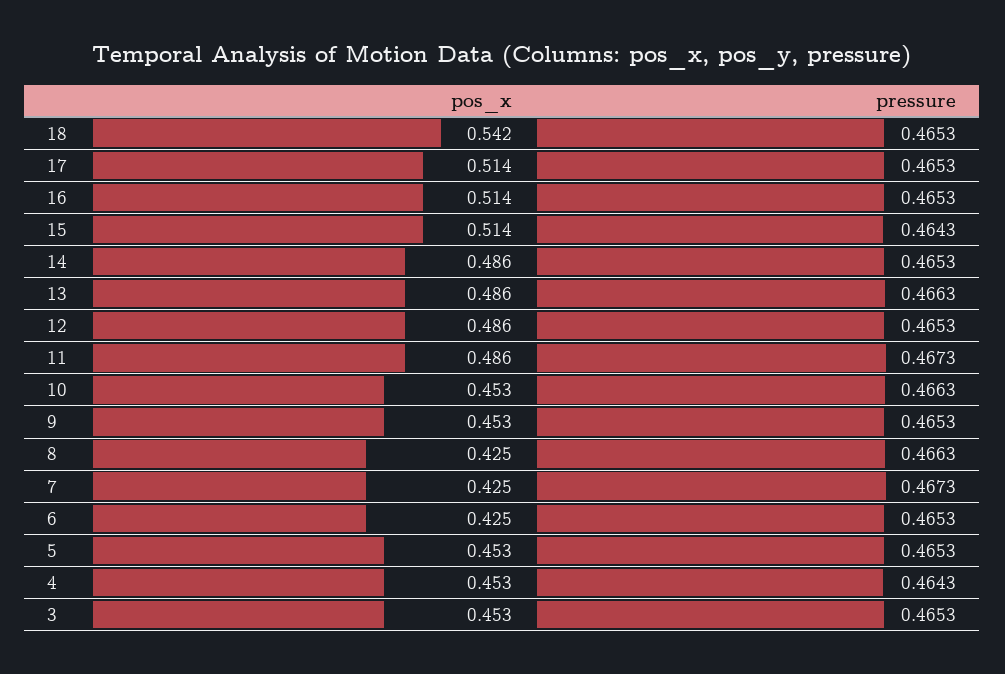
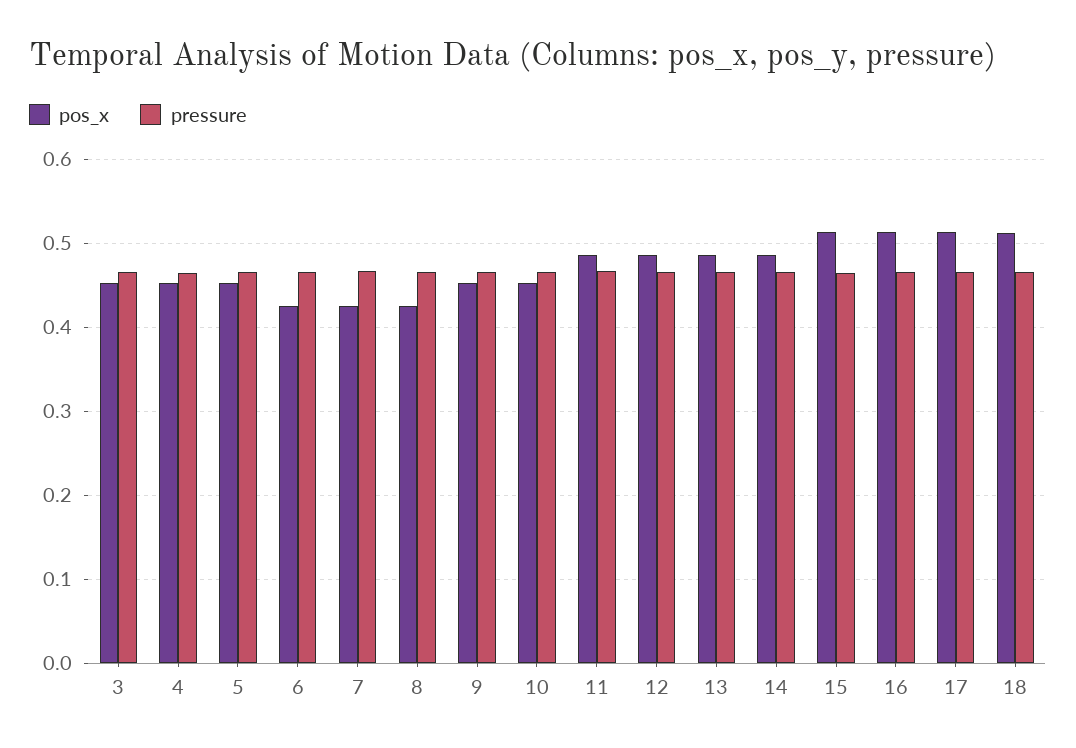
pos_x, 18: 0.542 -> 0.51

